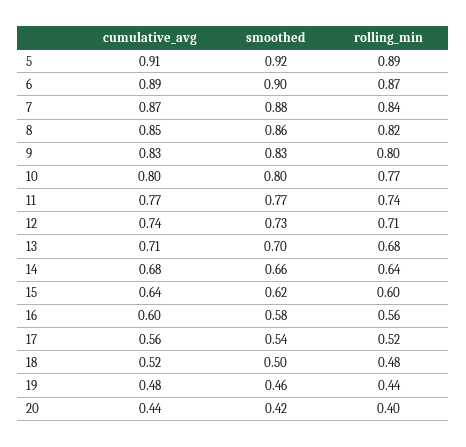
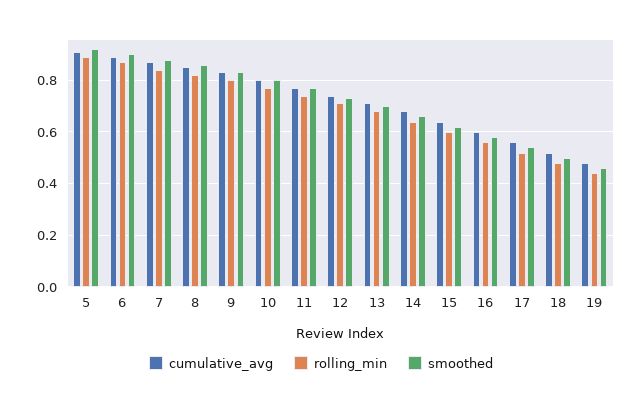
cumulative_avg, 20: 0.44 -> none
smoothed, 20: 0.42 -> none
rolling_min, 20: 0.4 -> none

